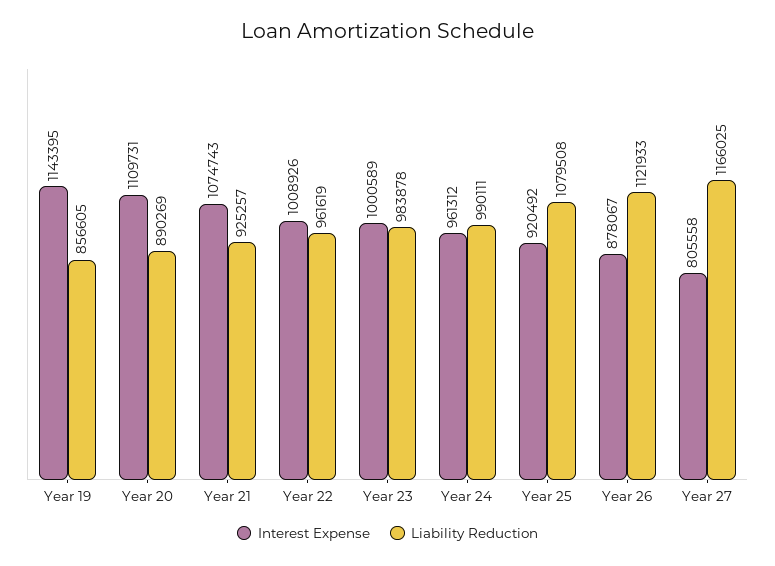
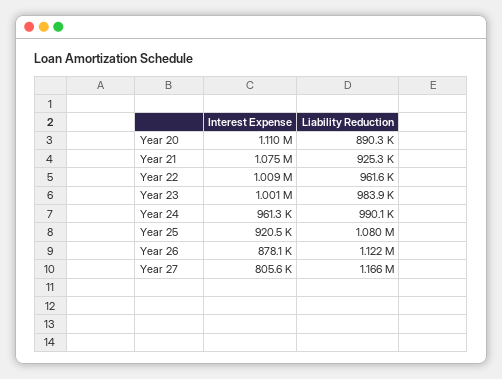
Interest Expense, Year 19: 1143395 -> none
Liability Reduction, Year 19: 856605 -> none

